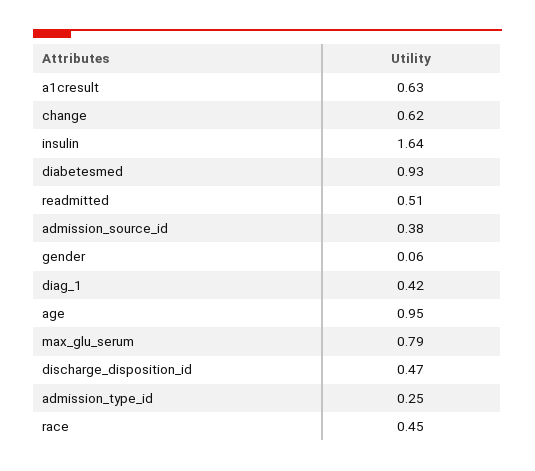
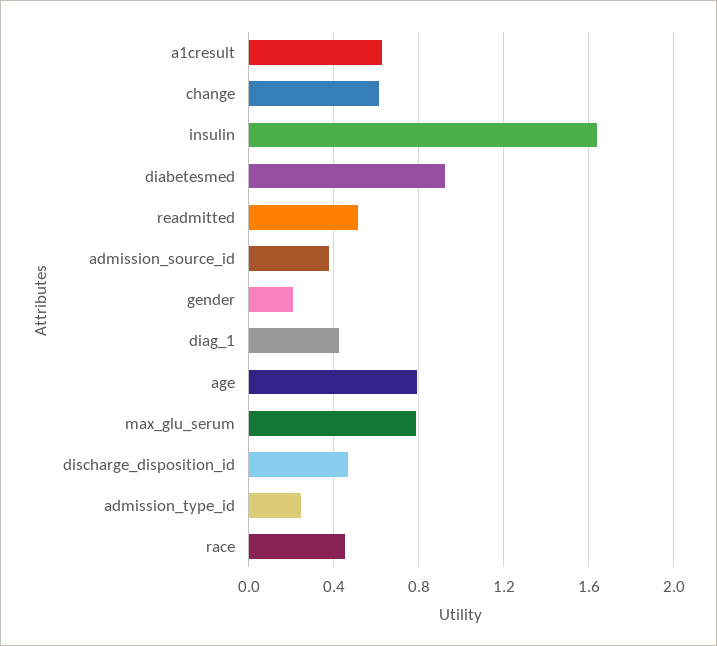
gender: 0.06 -> 0.2
age: 0.95 -> 0.8

